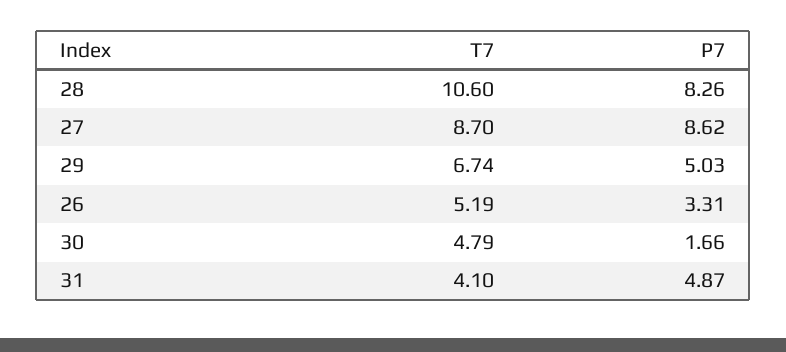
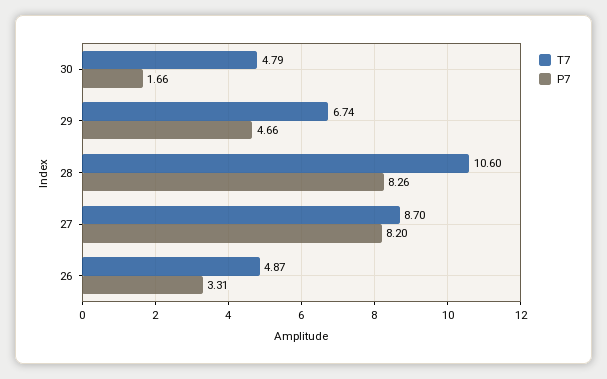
P7, 27: 8.62 -> 8.2
P7, 29: 5.03 -> 4.66
T7, 26: 5.19 -> 4.87
T7, 31: 4.1 -> none
P7, 31: 4.87 -> none

